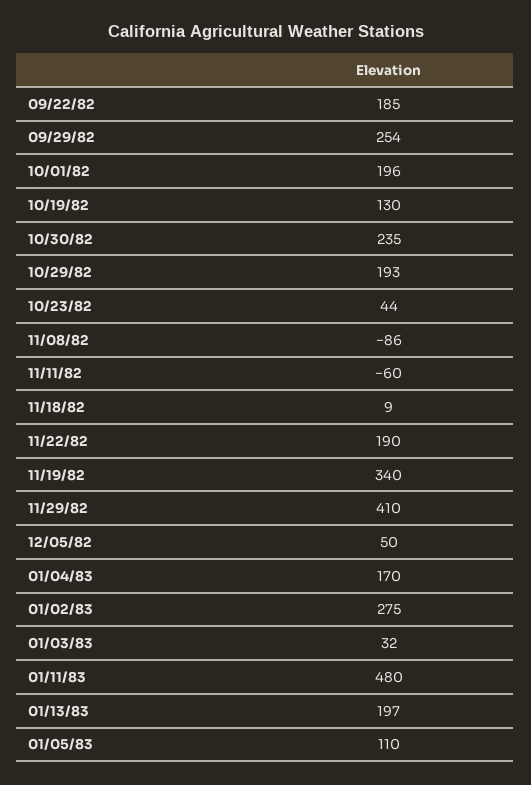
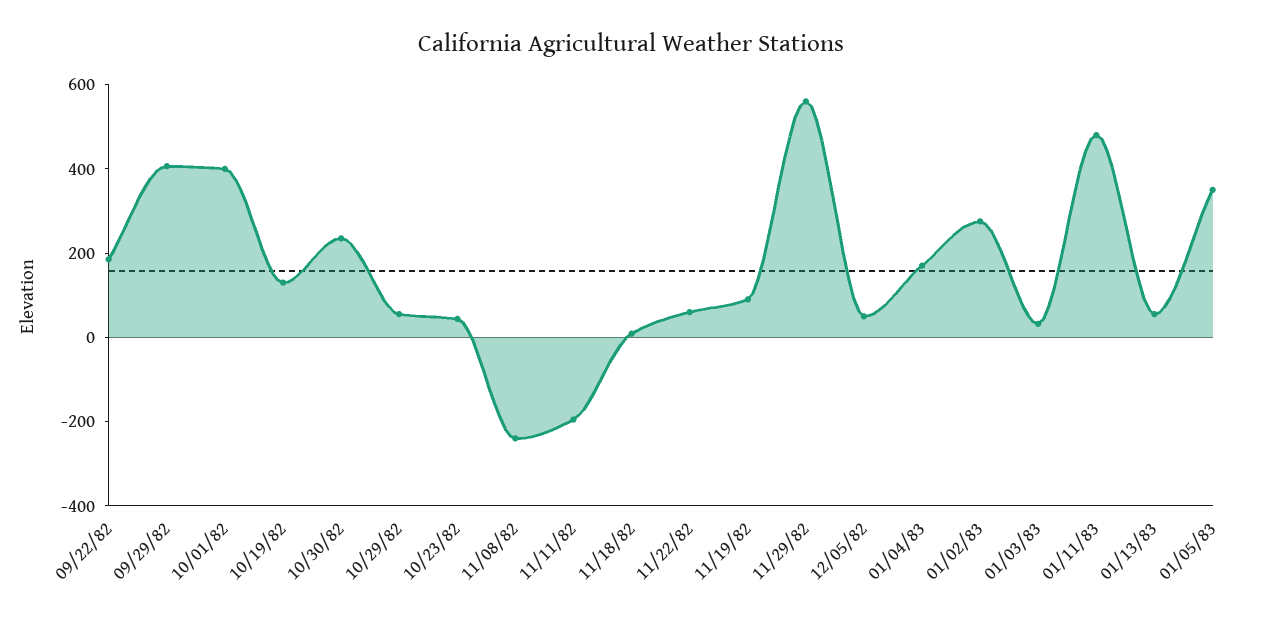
09/29/82: 254 -> 400
10/01/82: 196 -> 400
10/29/82: 193 -> 50
11/08/82: -86 -> -250
11/11/82: -60 -> -200
11/22/82: 190 -> 50
11/19/82: 340 -> 100
11/29/82: 410 -> 550
01/13/83: 197 -> 50
01/05/83: 110 -> 350

